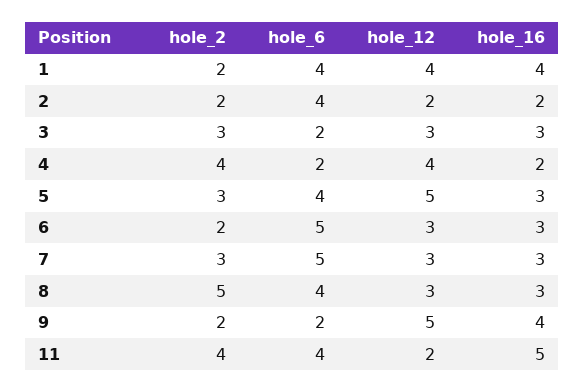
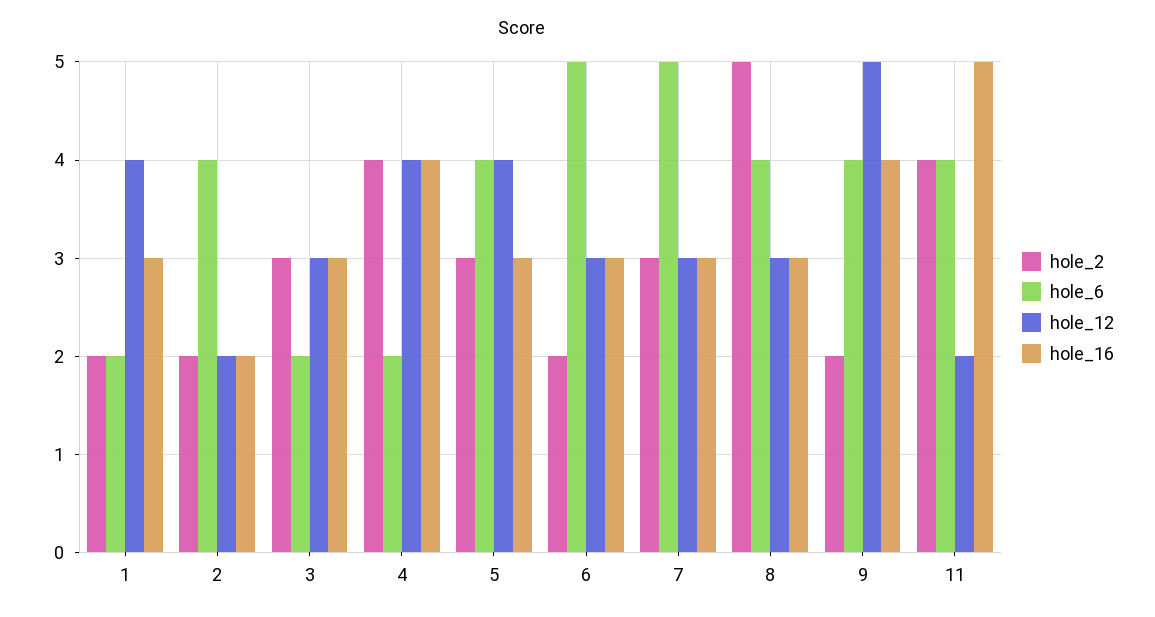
hole_6, 1: 4 -> 2
hole_16, 1: 4 -> 3
hole_16, 4: 2 -> 4
hole_12, 5: 5 -> 4
hole_6, 9: 2 -> 4

